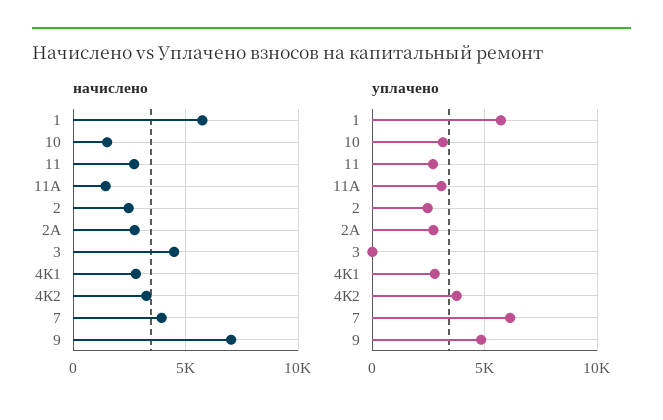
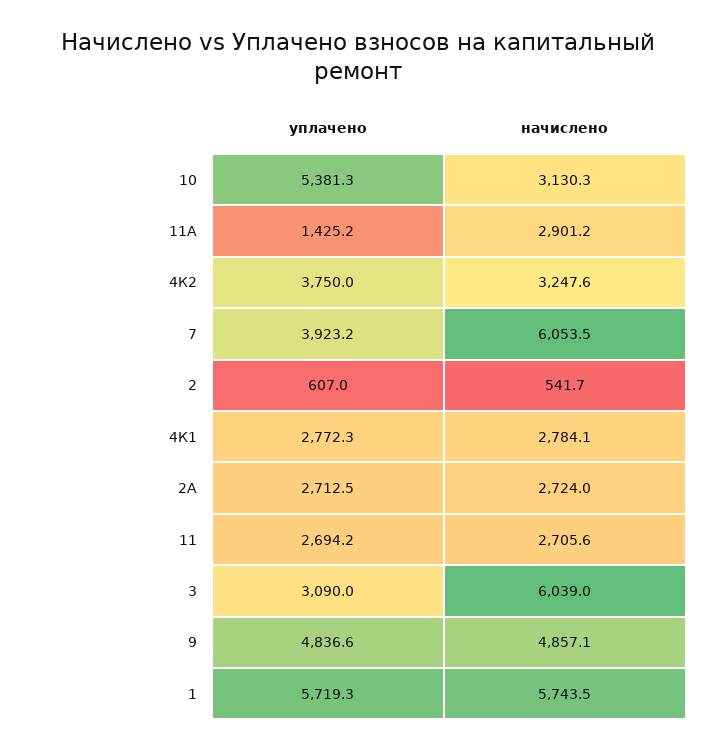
начислено, 10: 1500 -> 3130.3
начислено, 11А: 1500 -> 2901.2
начислено, 2: 2500 -> 541.7
начислено, 3: 4500 -> 6039
начислено, 7: 4000 -> 6053.5
начислено, 9: 7000 -> 4857.1
уплачено, 10: 3000 -> 5381.3
уплачено, 11А: 3000 -> 1425.2
уплачено, 2: 2500 -> 607
уплачено, 3: 0 -> 3090
уплачено, 7: 6000 -> 3923.2

